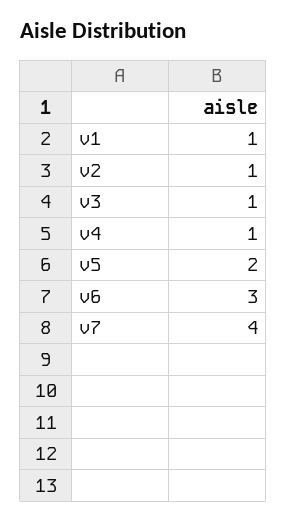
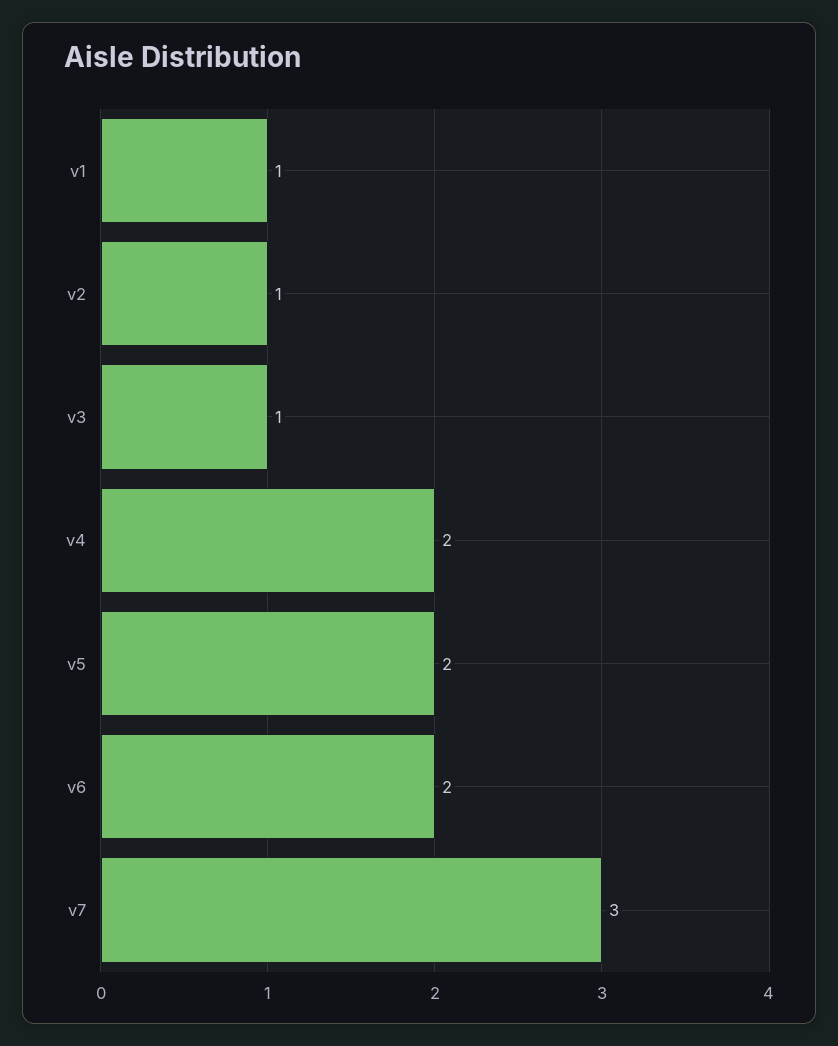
v4: 1 -> 2
v6: 3 -> 2
v7: 4 -> 3

